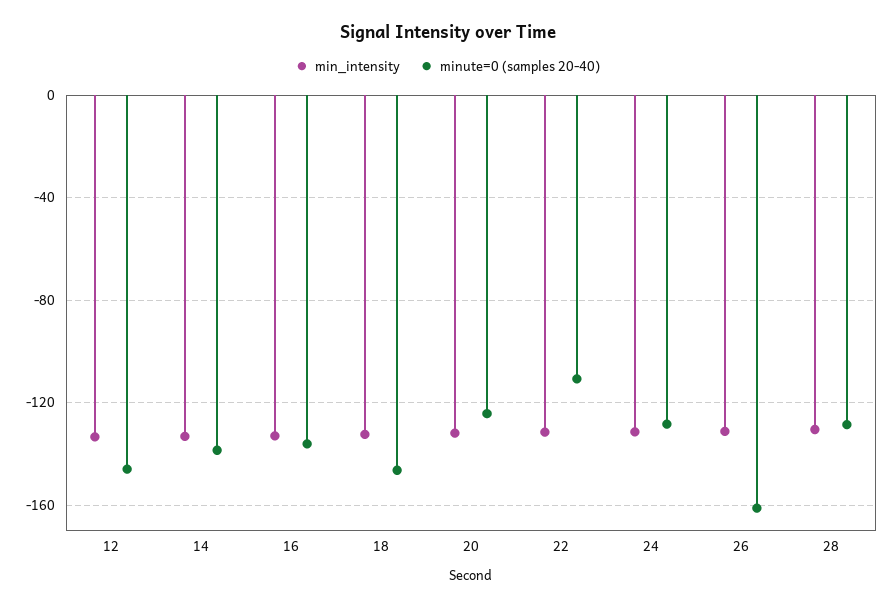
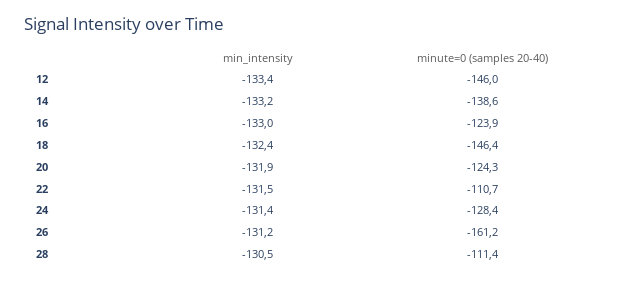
minute=0 (samples 20-40), 16: -135 -> -123.9
minute=0 (samples 20-40), 28: -130 -> -111.4

